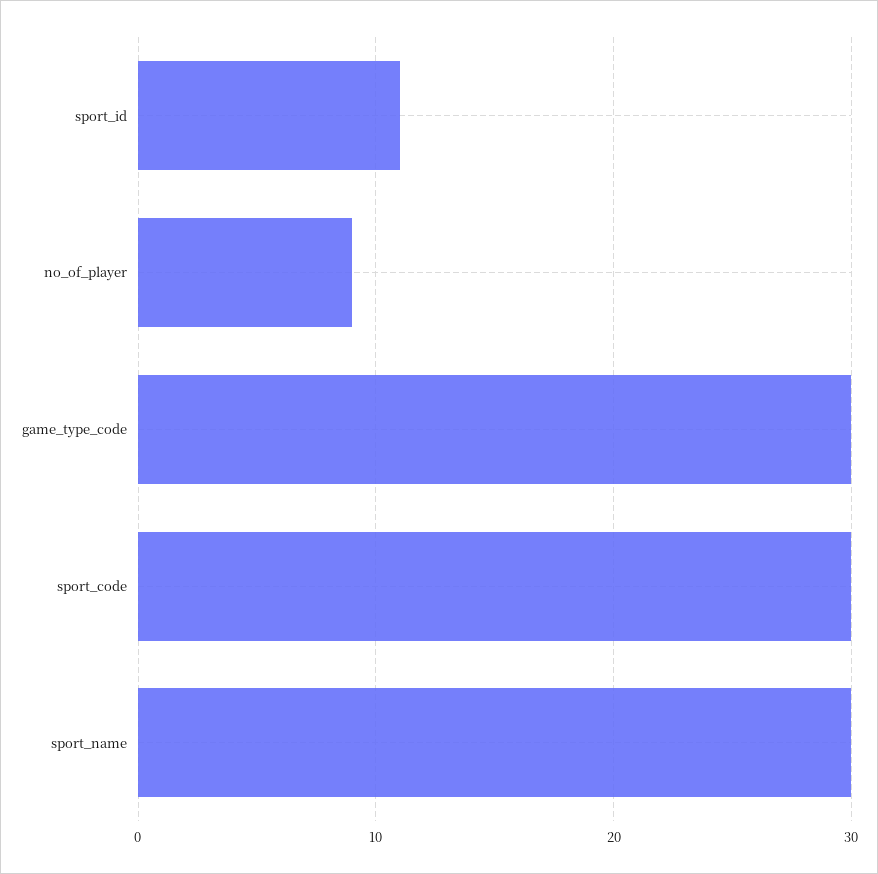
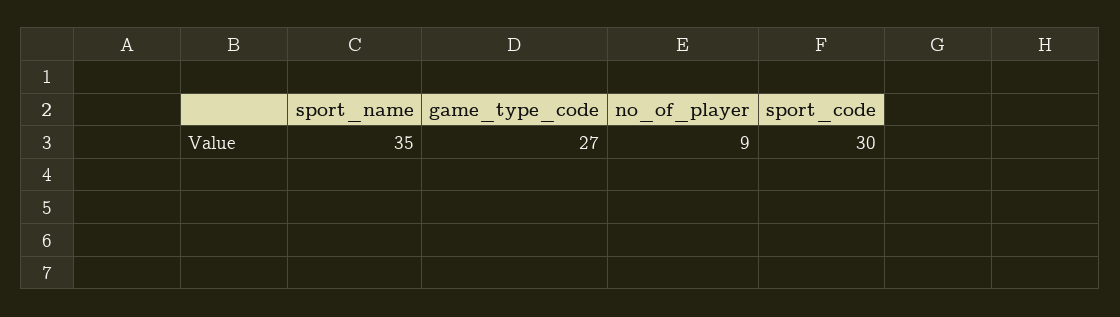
sport_id: 11 -> none
game_type_code: 30 -> 27
sport_name: 30 -> 35

